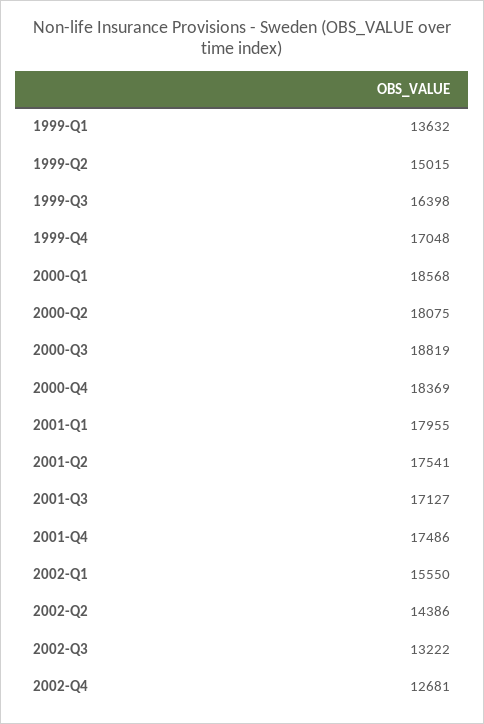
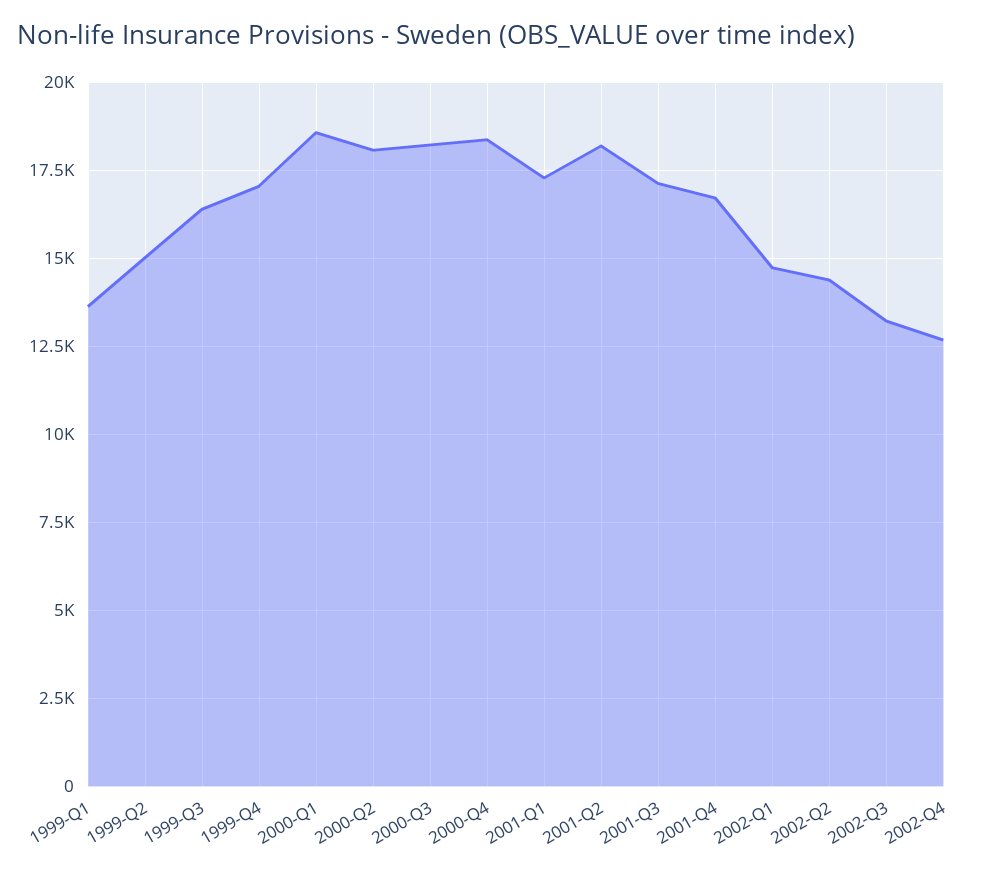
2000-Q3: 18819 -> 18250
2001-Q1: 17955 -> 17250
2001-Q2: 17541 -> 18250
2001-Q4: 17486 -> 16750
2002-Q1: 15550 -> 14750

